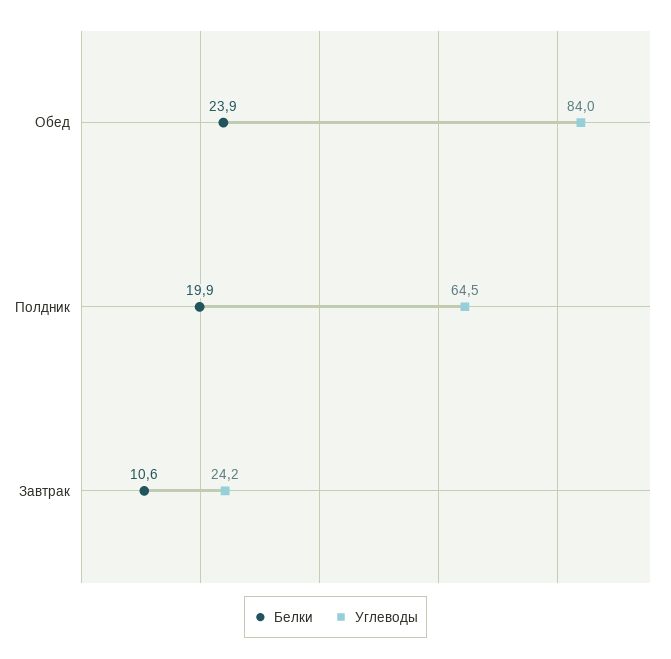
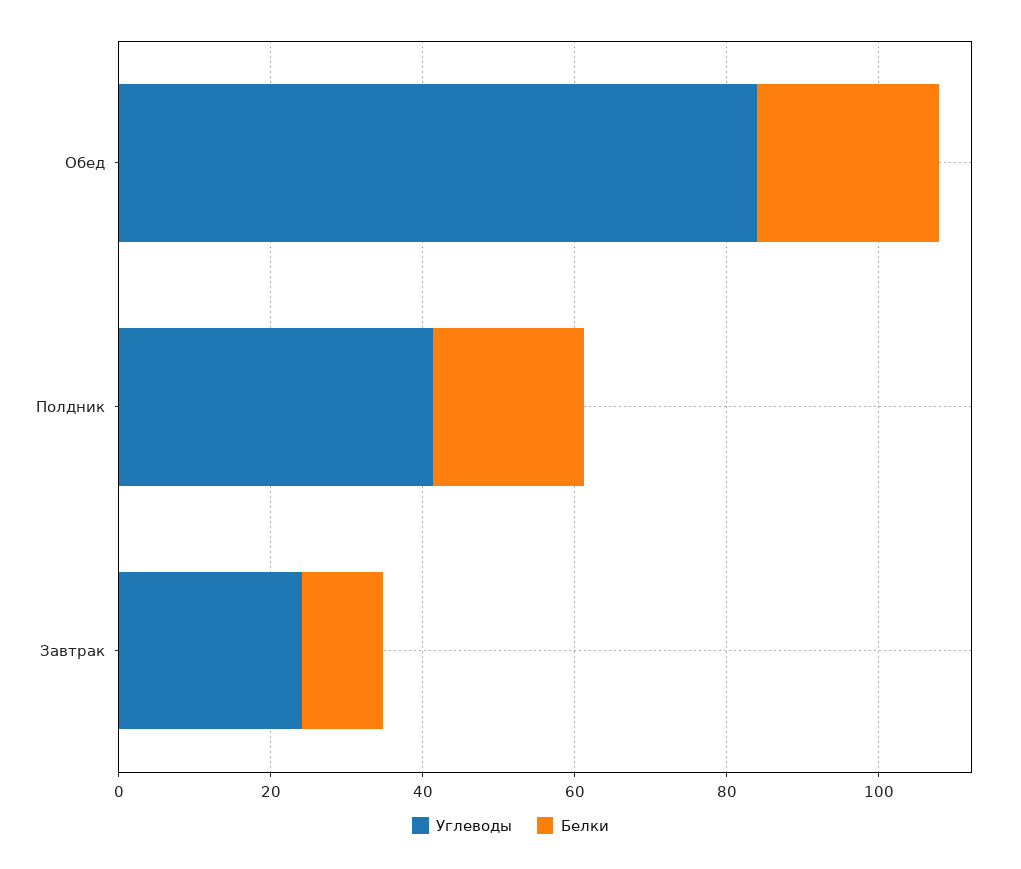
Углеводы, Полдник: 64.5 -> 40

